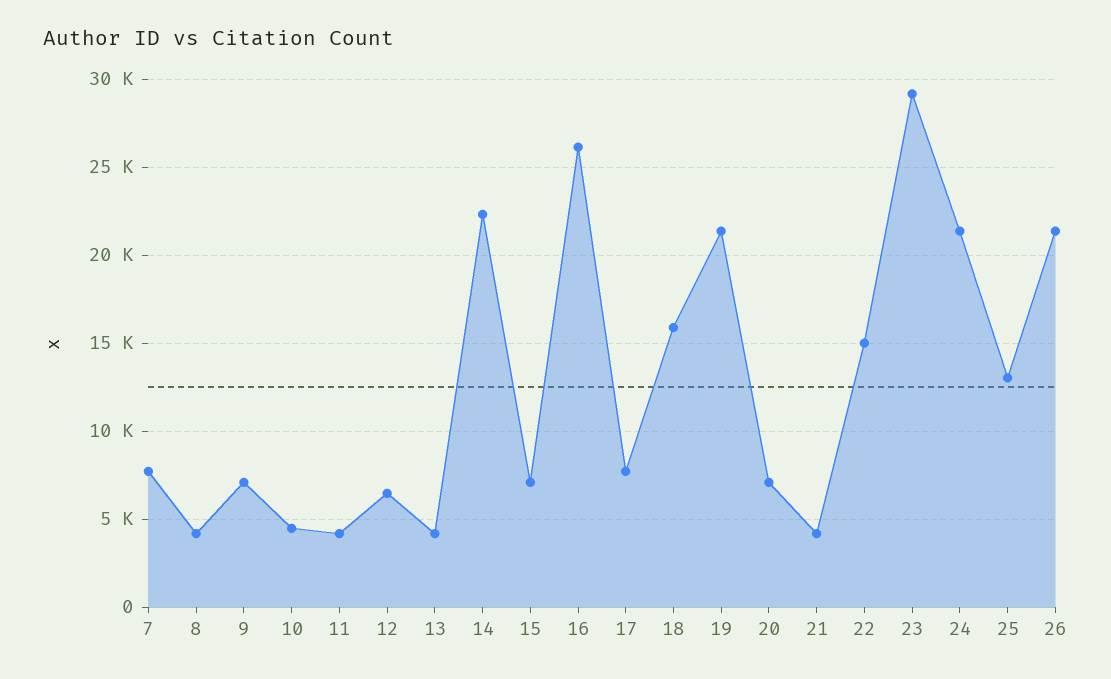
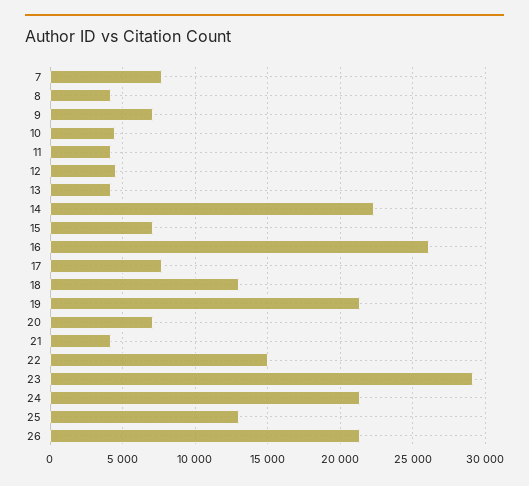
12: 6500 -> 4500
18: 16000 -> 13000

